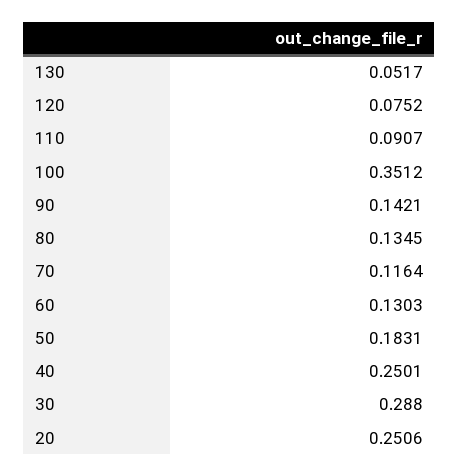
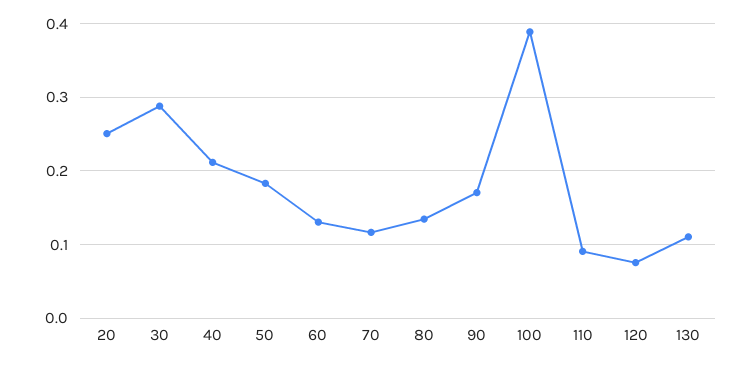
130: 0.0517 -> 0.11
100: 0.3512 -> 0.39
90: 0.1421 -> 0.17
40: 0.2501 -> 0.21

